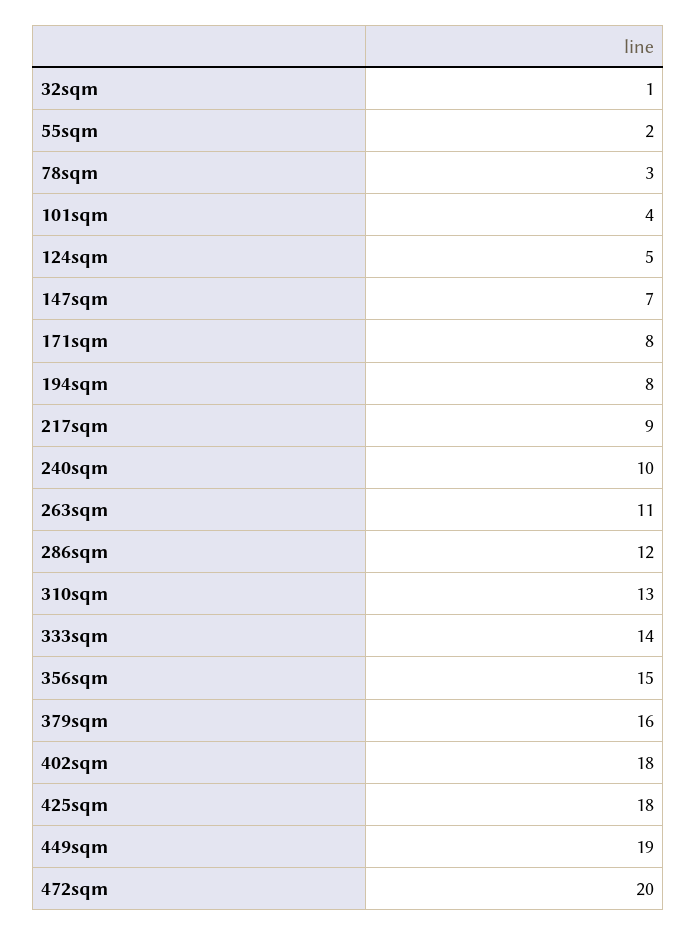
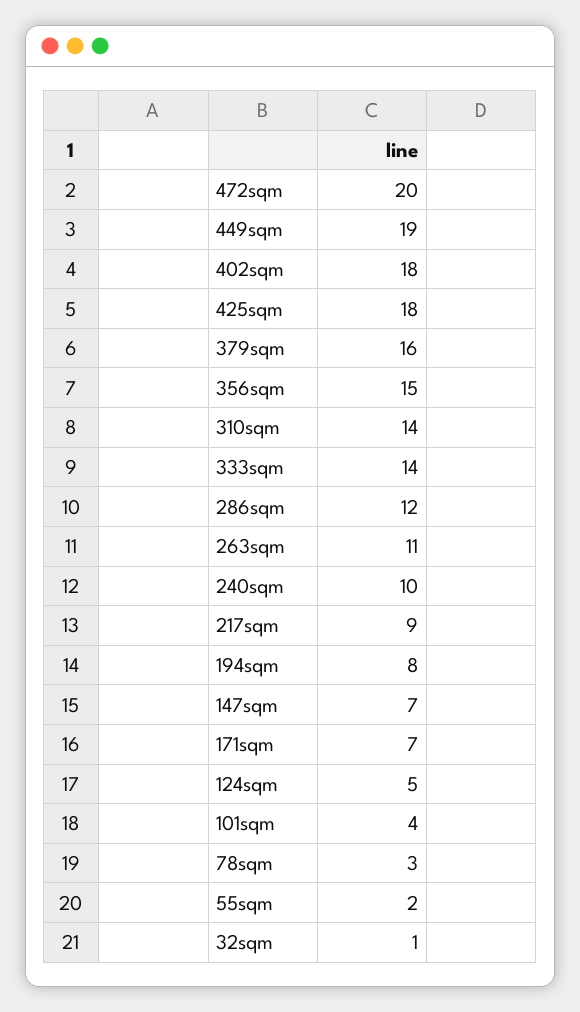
171sqm: 8 -> 7
310sqm: 13 -> 14

